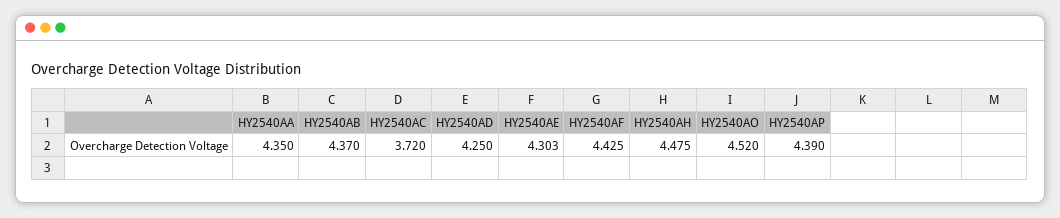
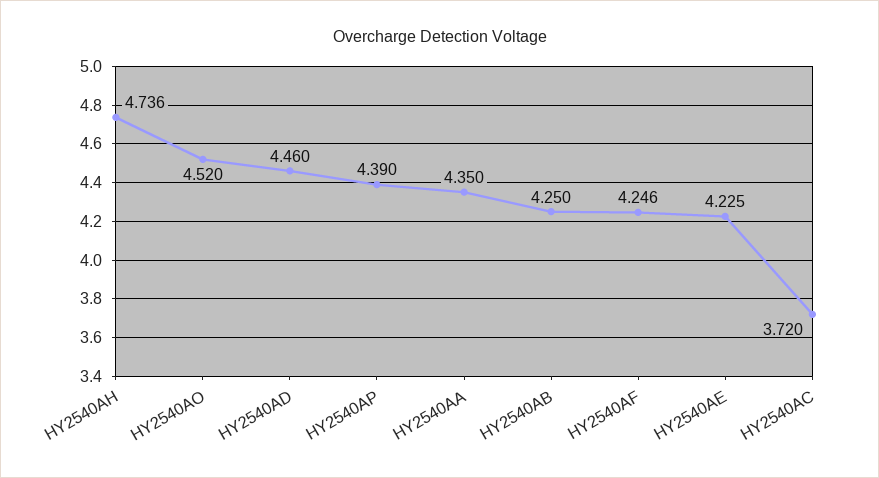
HY2540AB: 4.37 -> 4.25
HY2540AD: 4.25 -> 4.46
HY2540AE: 4.303 -> 4.225
HY2540AF: 4.425 -> 4.246
HY2540AH: 4.475 -> 4.736

